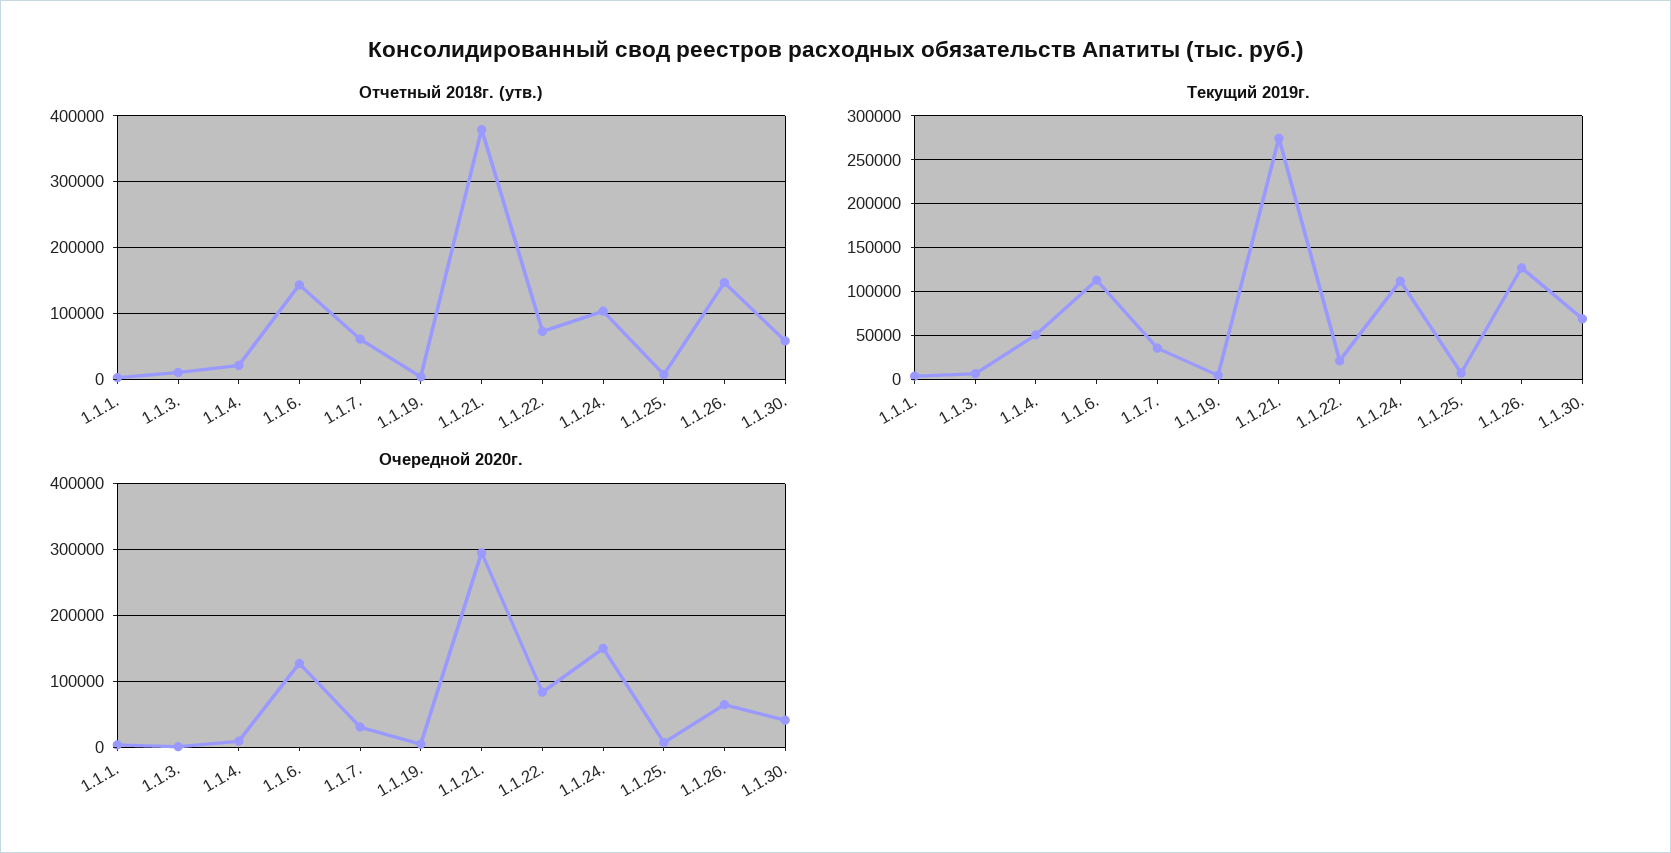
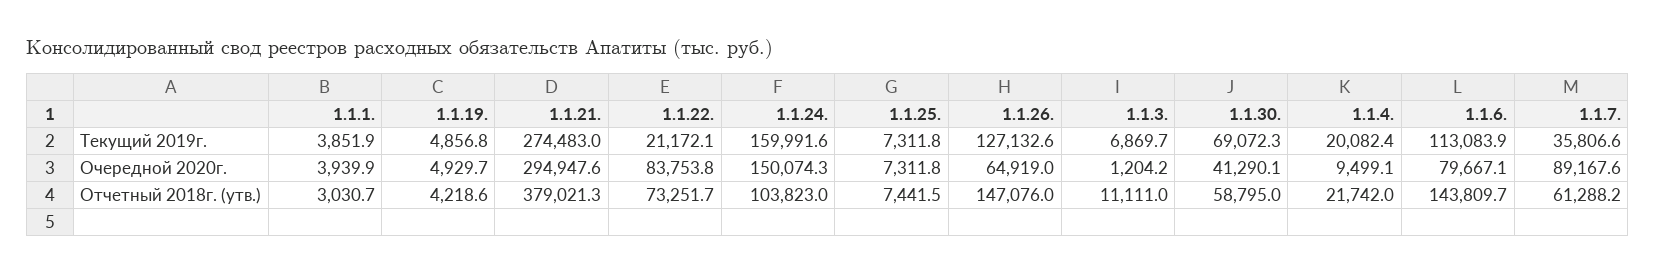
Текущий 2019г., 1.1.4.: 50000 -> 20082.4
Текущий 2019г., 1.1.24.: 110000 -> 159991.6
Очередной 2020г., 1.1.6.: 130000 -> 79667.1
Очередной 2020г., 1.1.7.: 30000 -> 89167.6

